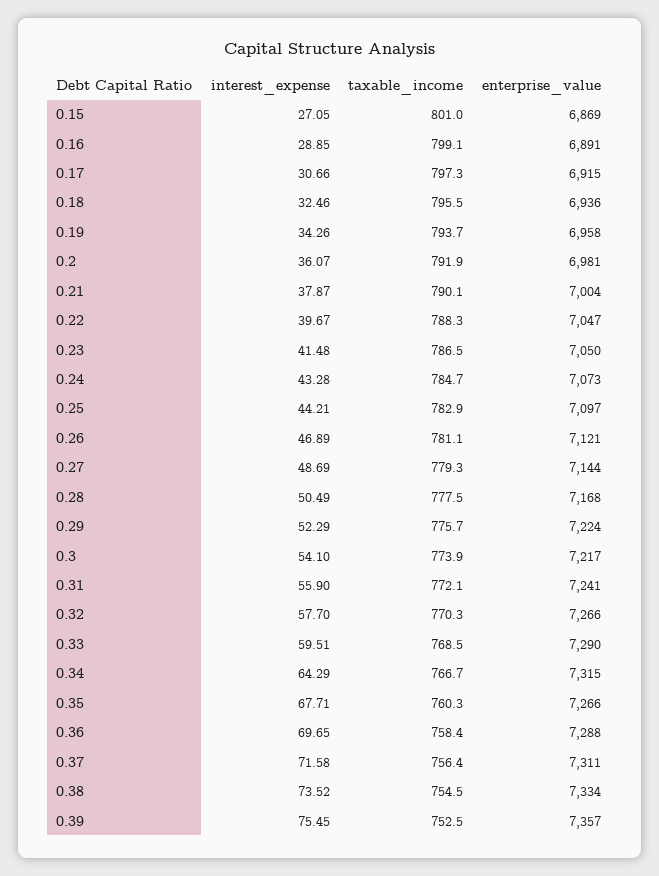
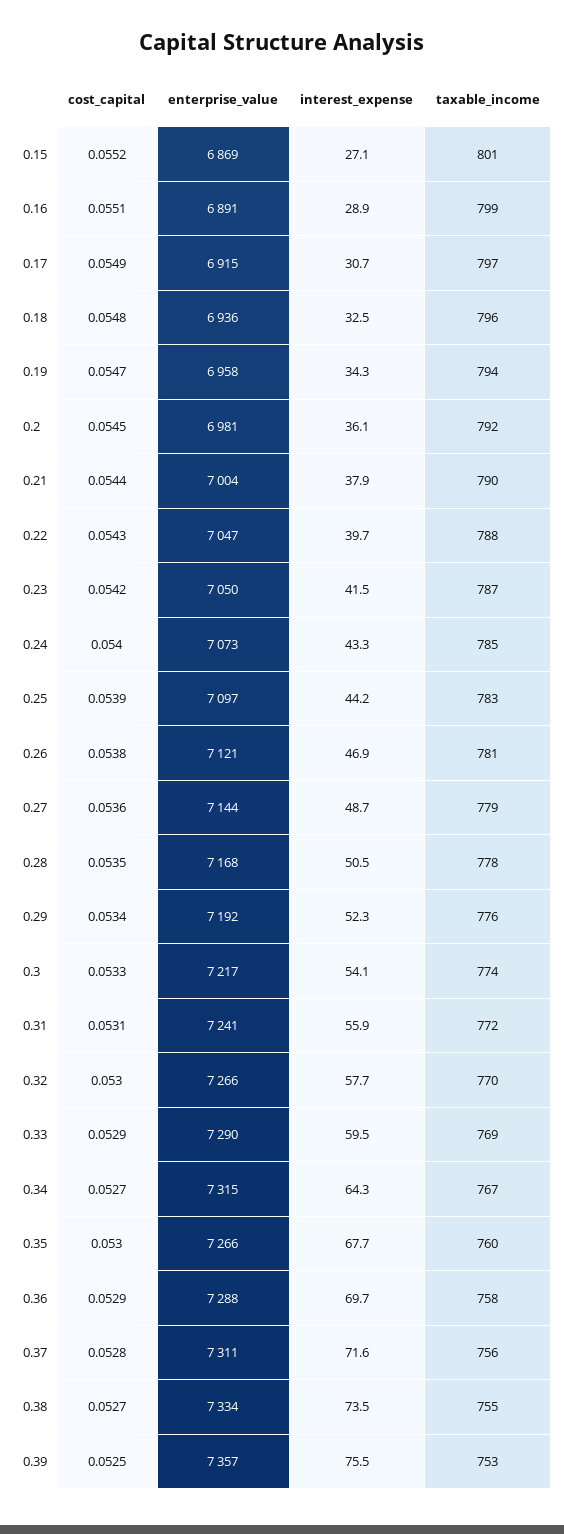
enterprise_value, 0.29: 7224 -> 7192
cost_capital, 0.15: none -> 0.0552
cost_capital, 0.16: none -> 0.0551
cost_capital, 0.17: none -> 0.0549
cost_capital, 0.18: none -> 0.0548
cost_capital, 0.19: none -> 0.0547
cost_capital, 0.2: none -> 0.0545
cost_capital, 0.21: none -> 0.0544
cost_capital, 0.22: none -> 0.0543
cost_capital, 0.23: none -> 0.0542
cost_capital, 0.24: none -> 0.054
cost_capital, 0.25: none -> 0.0539
cost_capital, 0.26: none -> 0.0538
cost_capital, 0.27: none -> 0.0536
cost_capital, 0.28: none -> 0.0535
cost_capital, 0.29: none -> 0.0534
cost_capital, 0.3: none -> 0.0533
cost_capital, 0.31: none -> 0.0531
cost_capital, 0.32: none -> 0.053
cost_capital, 0.33: none -> 0.0529
cost_capital, 0.34: none -> 0.0527
cost_capital, 0.35: none -> 0.053
cost_capital, 0.36: none -> 0.0529
cost_capital, 0.37: none -> 0.0528
cost_capital, 0.38: none -> 0.0527
cost_capital, 0.39: none -> 0.0525

